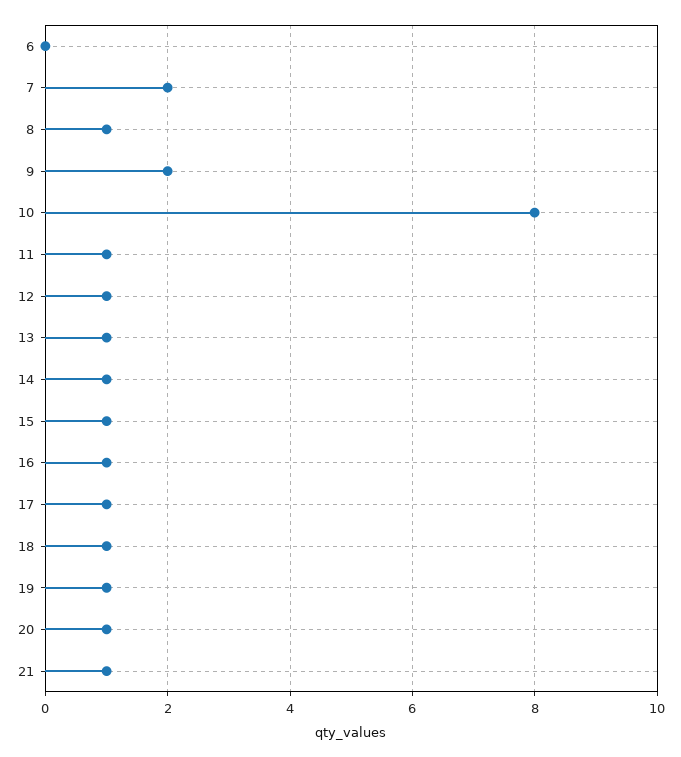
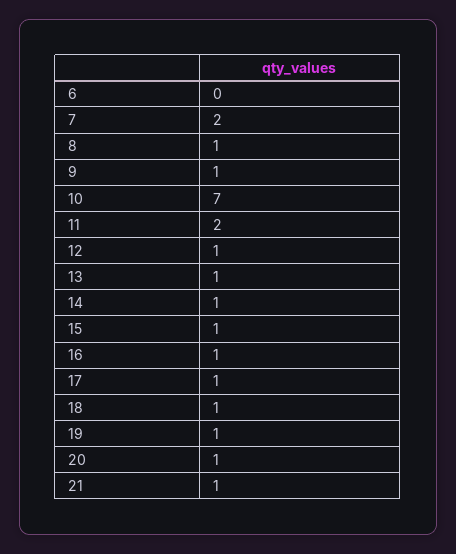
9: 2 -> 1
10: 8 -> 7
11: 1 -> 2

